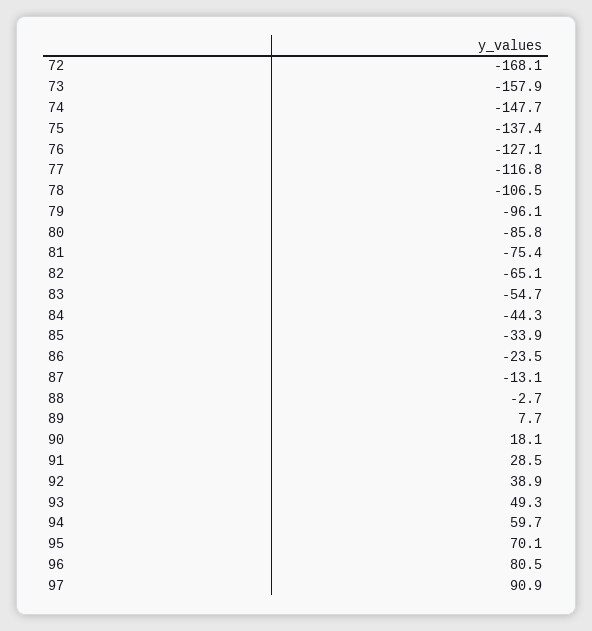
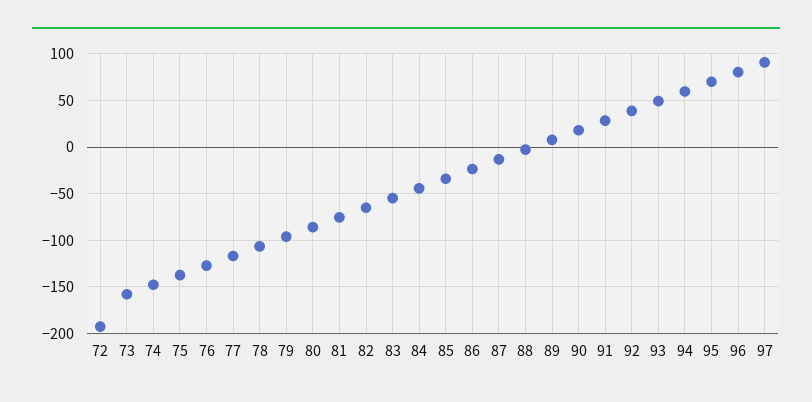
72: -168.1 -> -190

